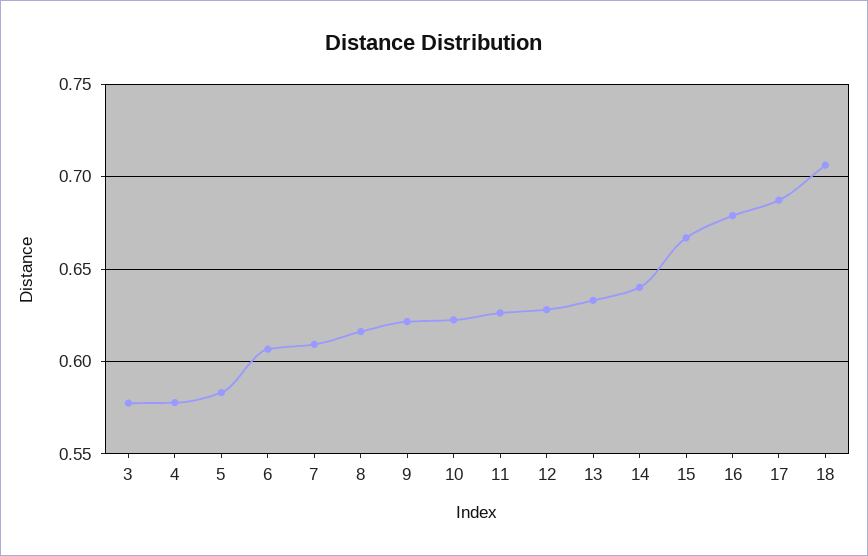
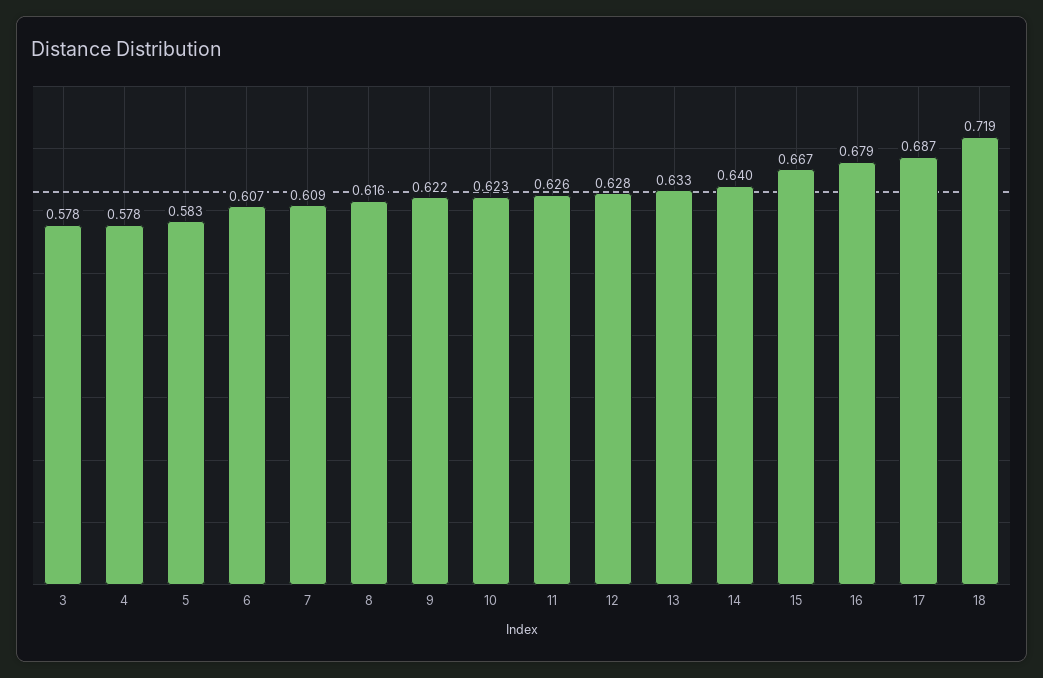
18: 0.705 -> 0.719

